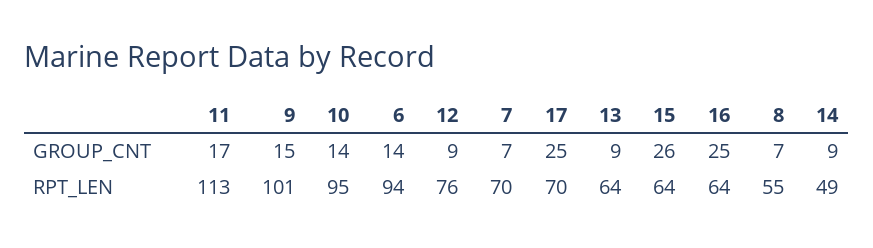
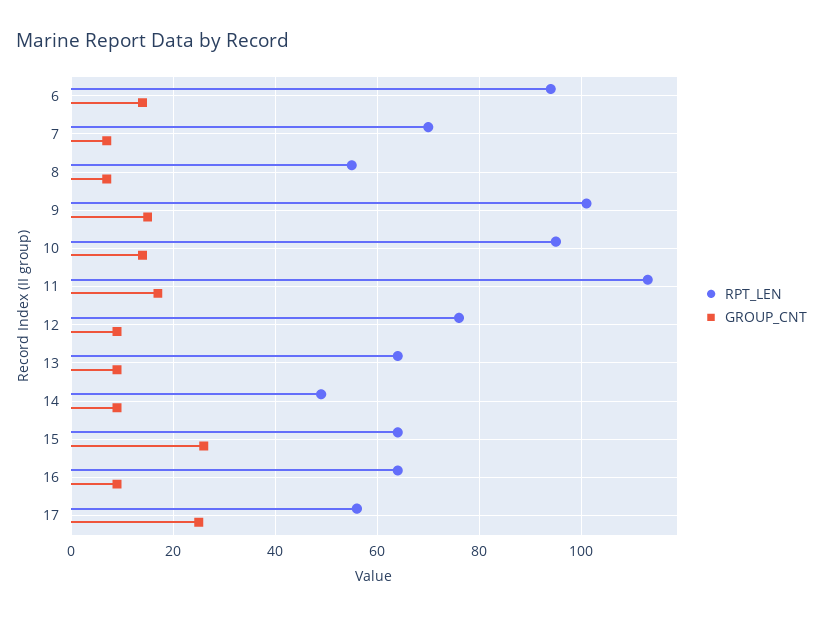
GROUP_CNT, 16: 25 -> 10
RPT_LEN, 17: 70 -> 55

